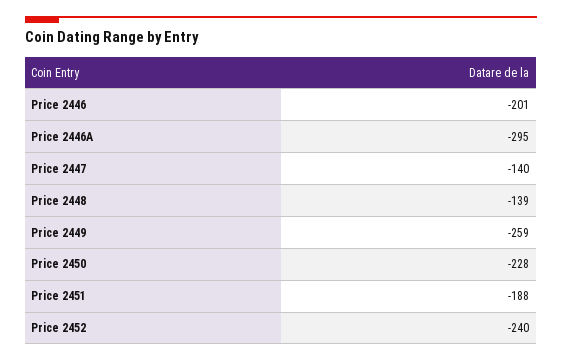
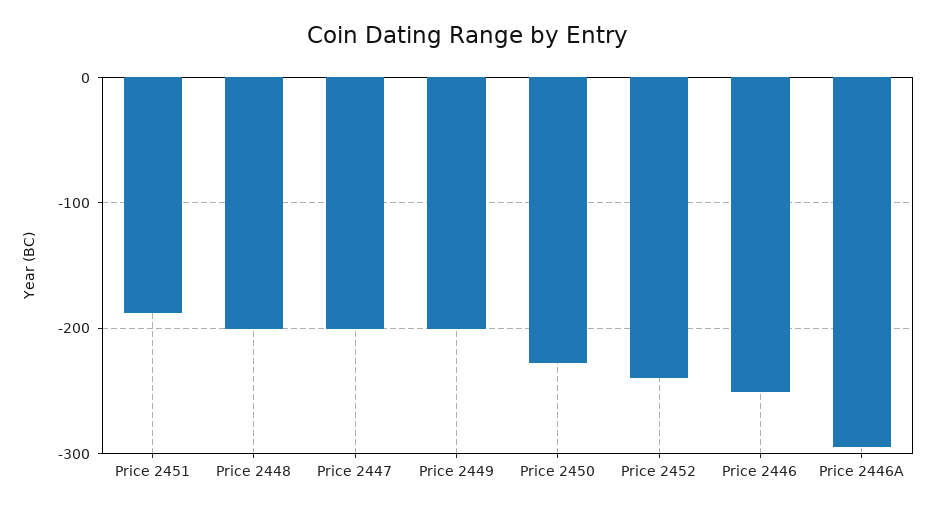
Price 2446: -201 -> -250
Price 2447: -140 -> -200
Price 2448: -139 -> -200
Price 2449: -259 -> -200

